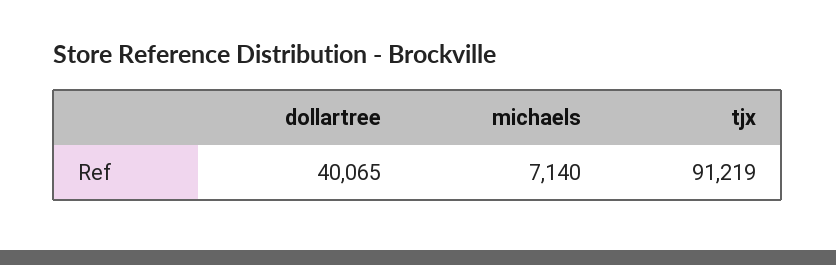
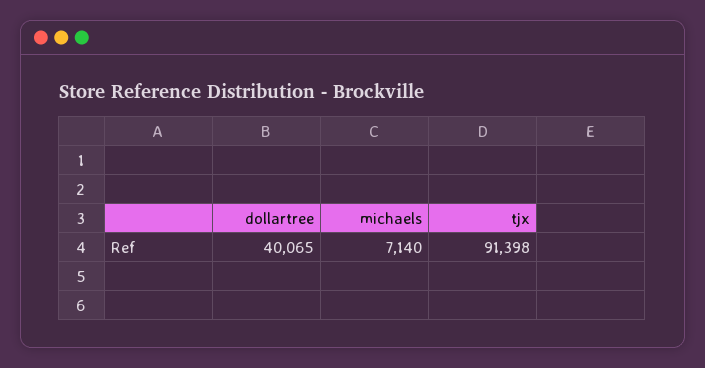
tjx: 91219 -> 91398

